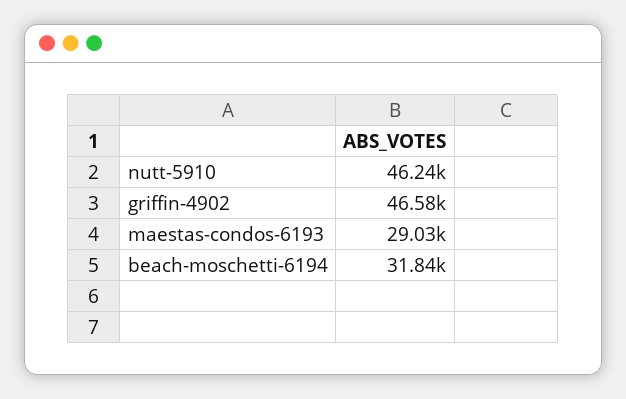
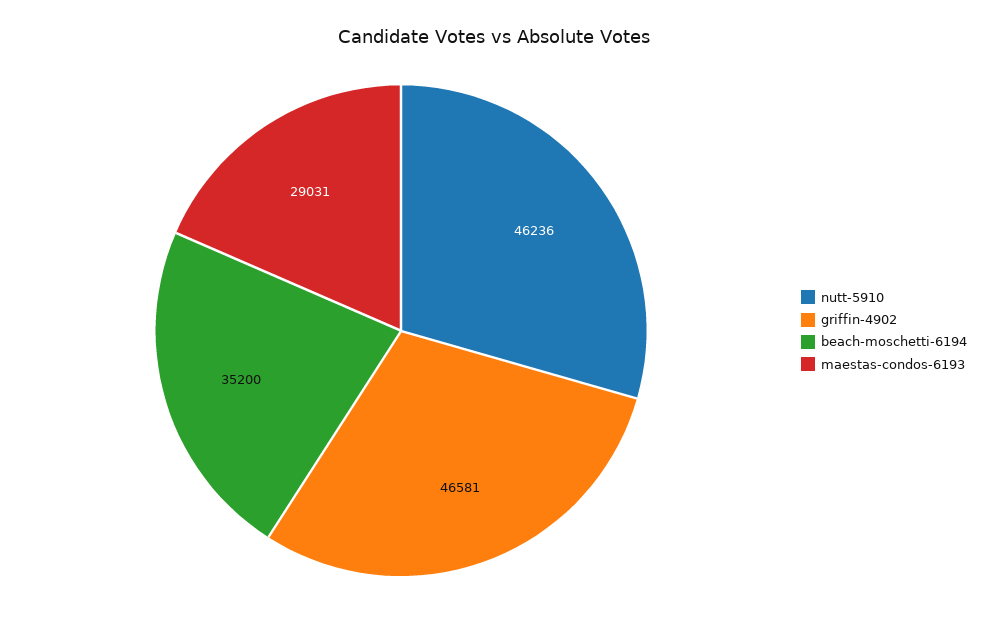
beach-moschetti-6194: 31840 -> 35200

